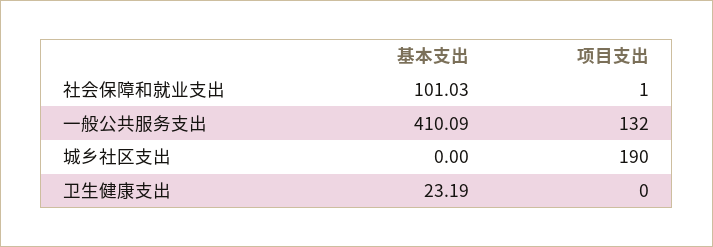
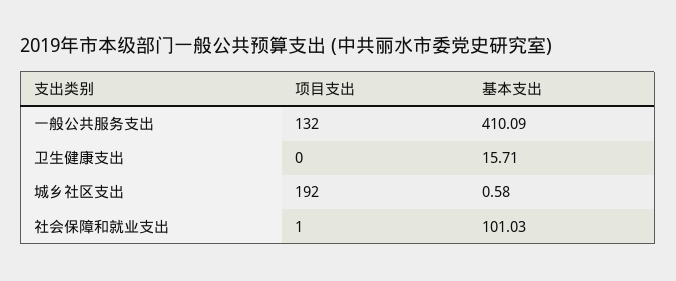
基本支出, 城乡社区支出: 0 -> 0.58
项目支出, 城乡社区支出: 190 -> 192
基本支出, 卫生健康支出: 23.19 -> 15.71

